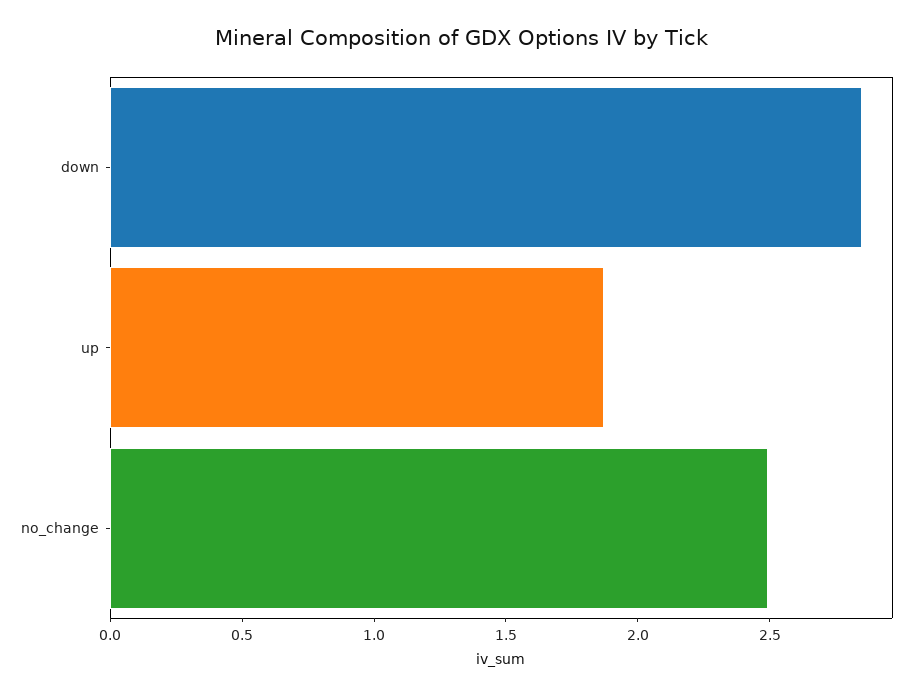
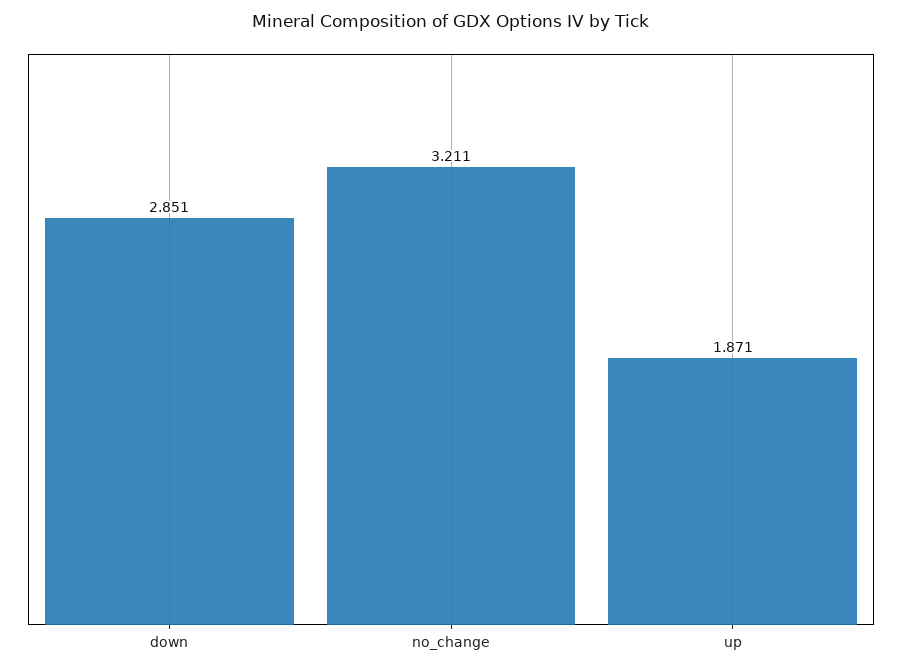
no_change: 2.5 -> 3.211

